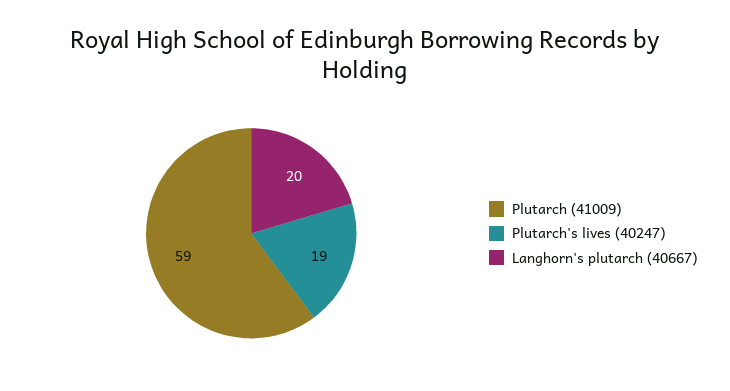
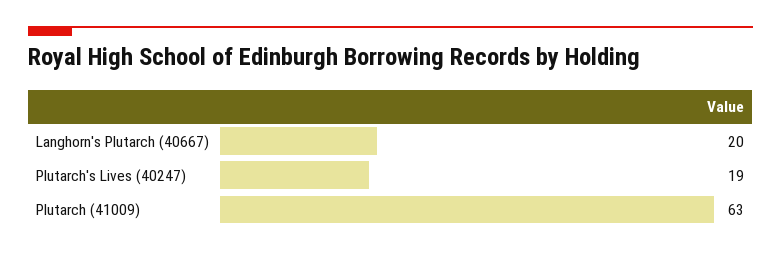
Plutarch (41009): 59 -> 63

